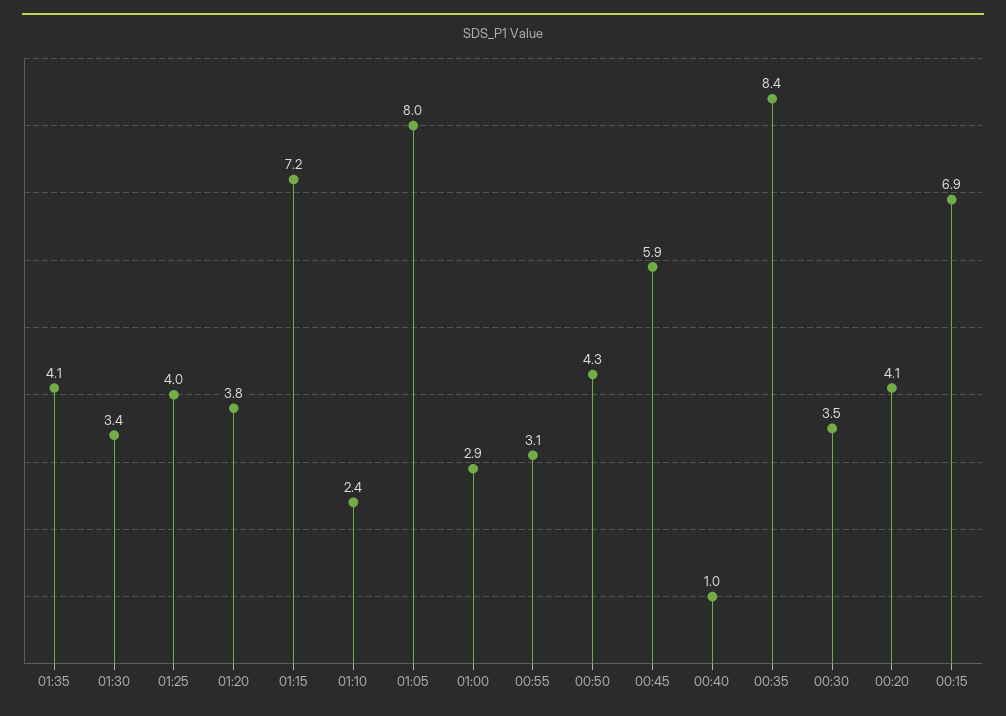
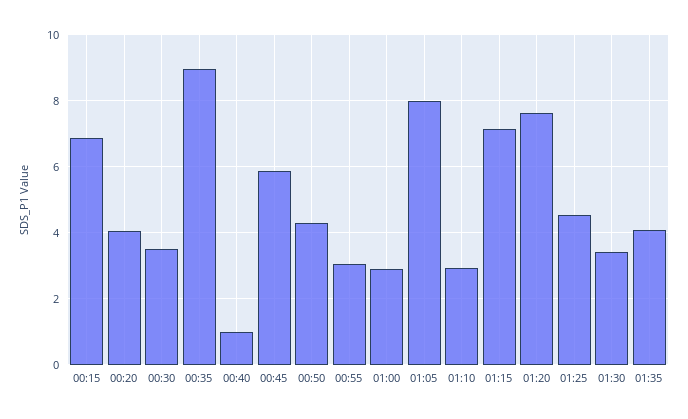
01:25: 4 -> 4.6
01:20: 3.8 -> 7.6
01:10: 2.4 -> 3
00:35: 8.4 -> 9

